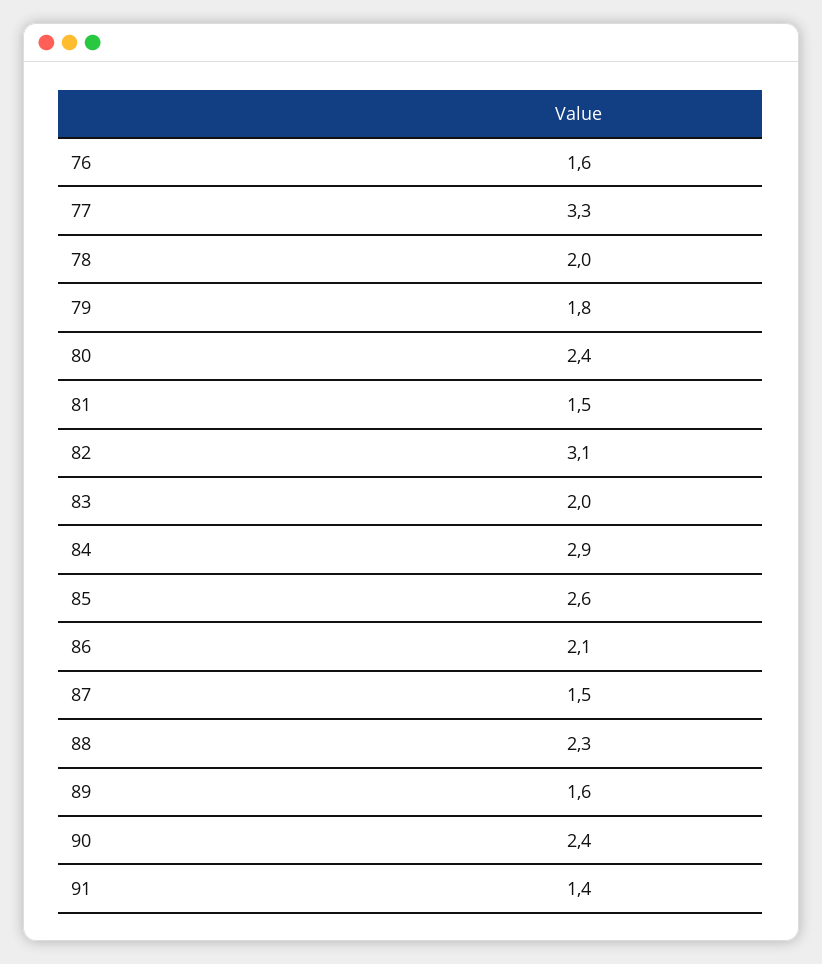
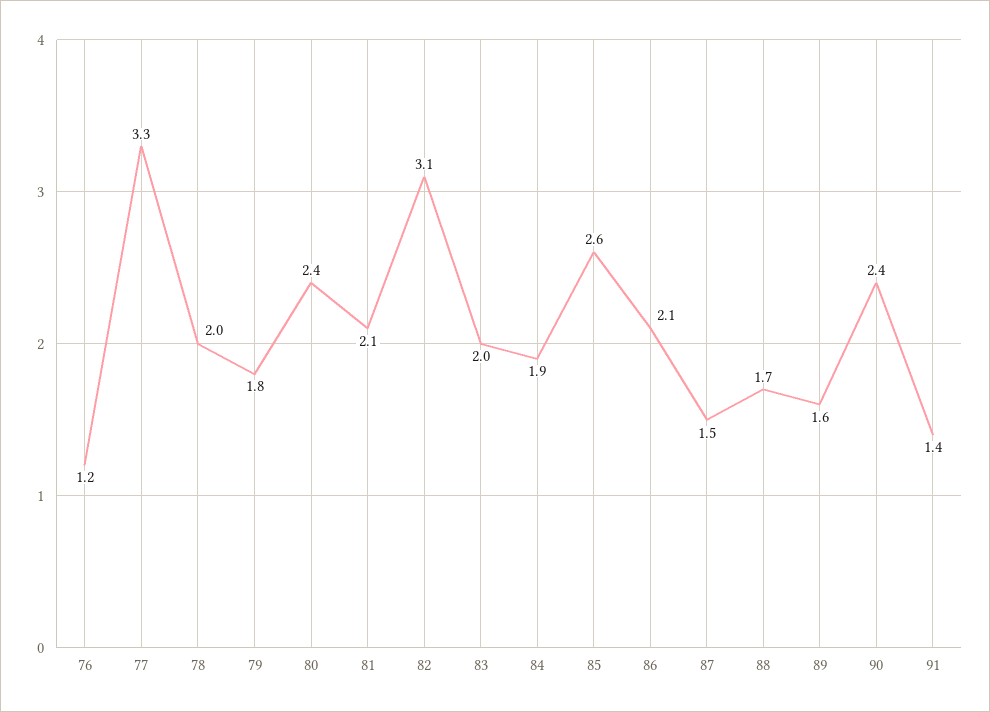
76: 1.6 -> 1.2
81: 1.5 -> 2.1
84: 2.9 -> 1.9
88: 2.3 -> 1.7

